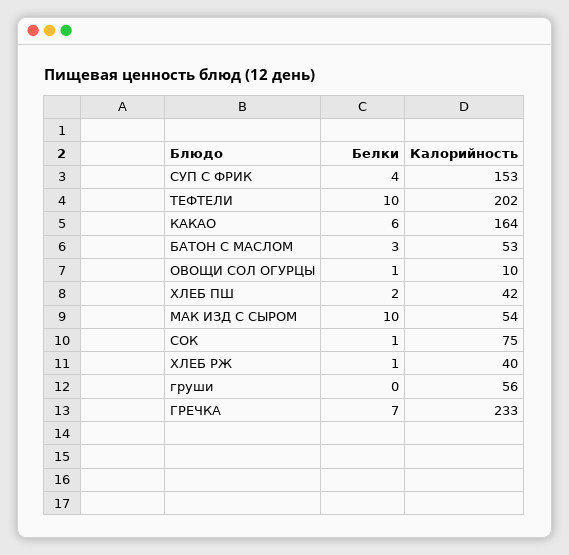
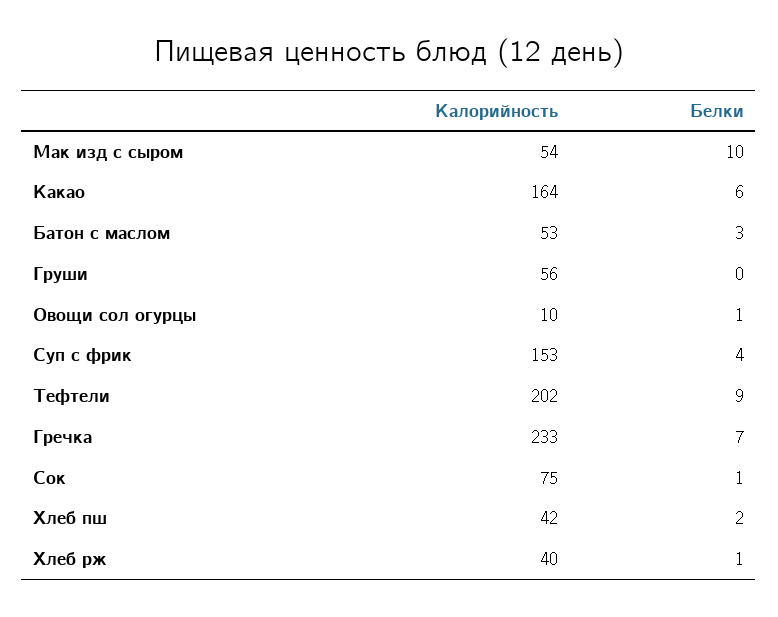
Белки, ТЕФТЕЛИ: 10 -> 9

